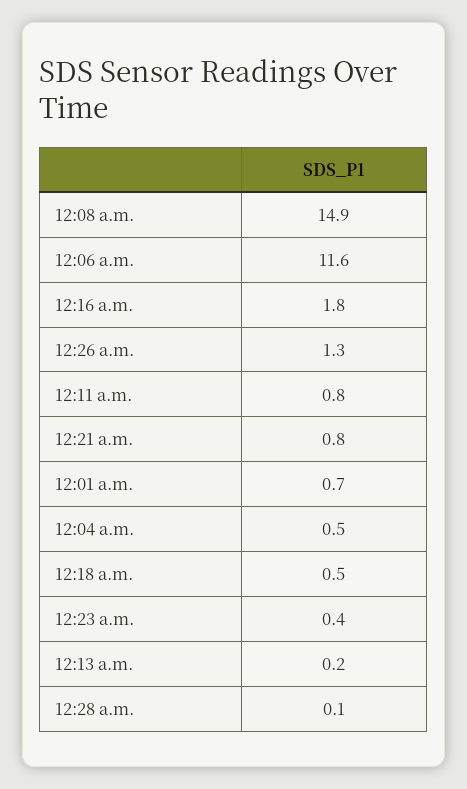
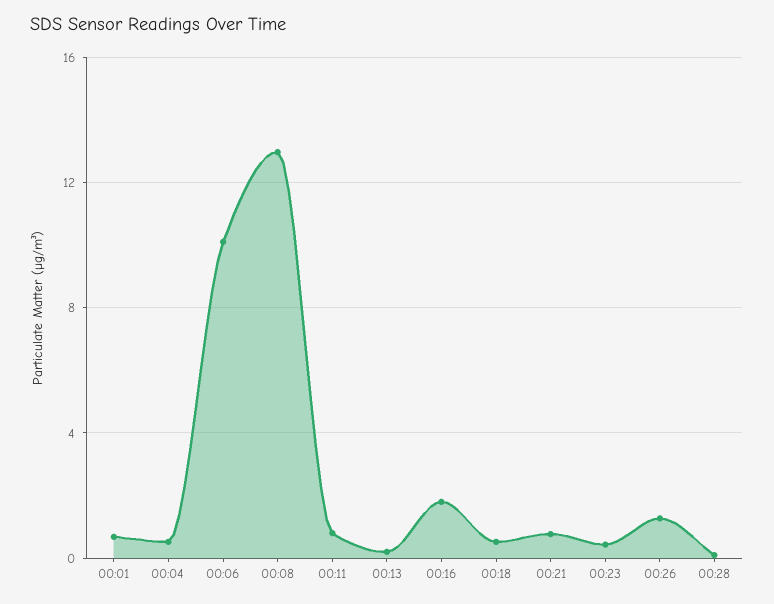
12:08 a.m.: 14.9 -> 13
12:06 a.m.: 11.6 -> 10

